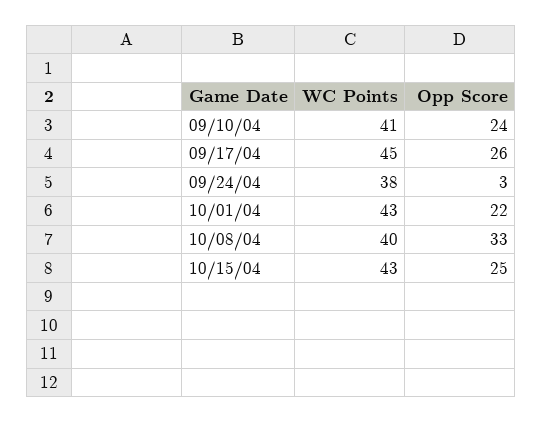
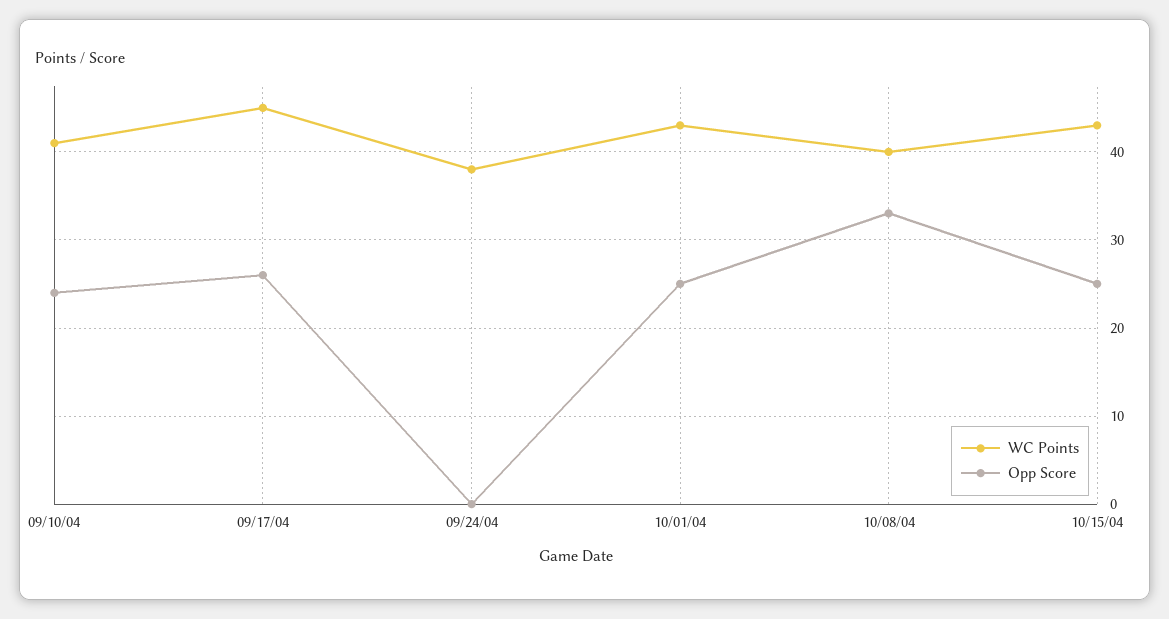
Opp Score, 09/24/04: 3 -> 0
Opp Score, 10/01/04: 22 -> 25

